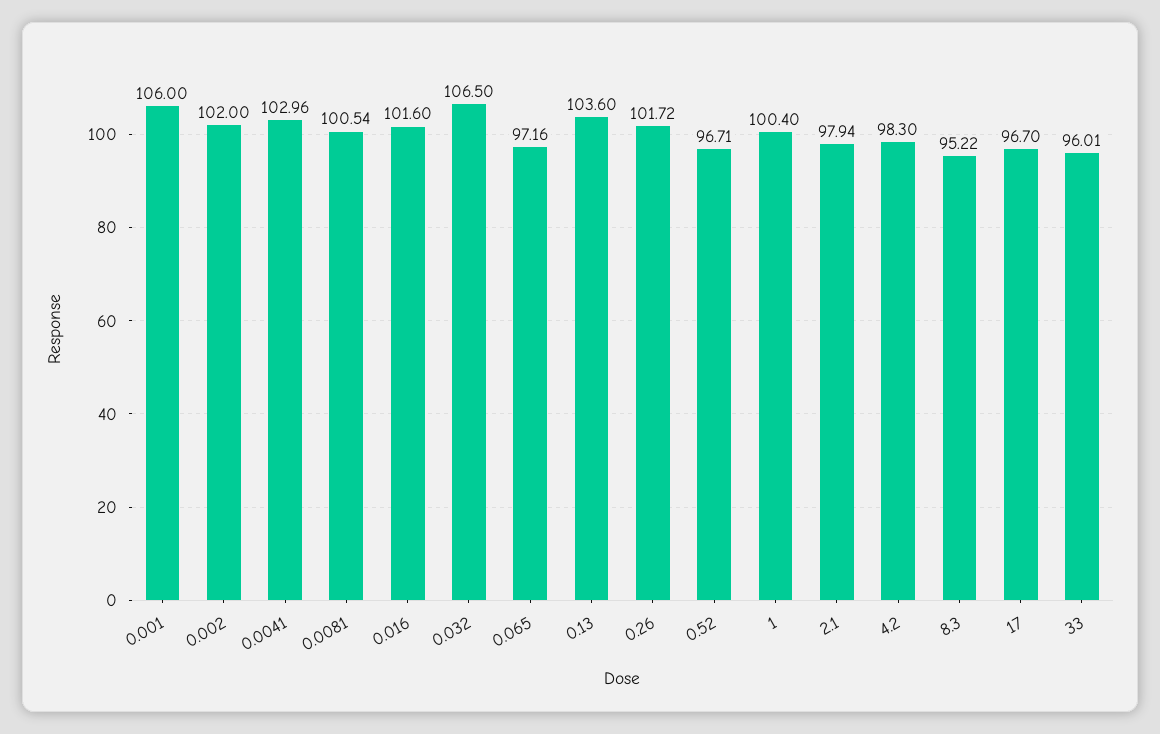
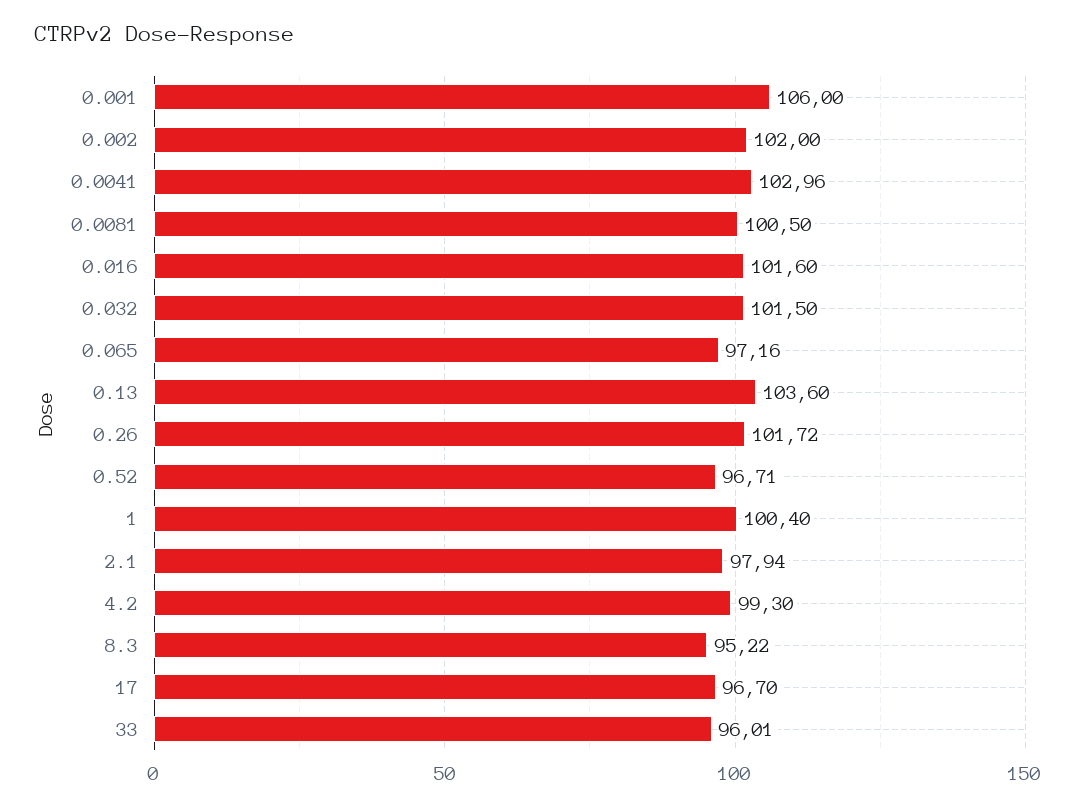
0.0081: 100.54 -> 100.5
0.032: 106.5 -> 101.5
4.2: 98.3 -> 99.3

